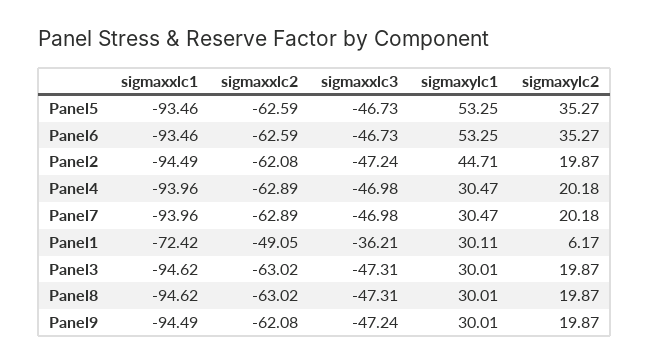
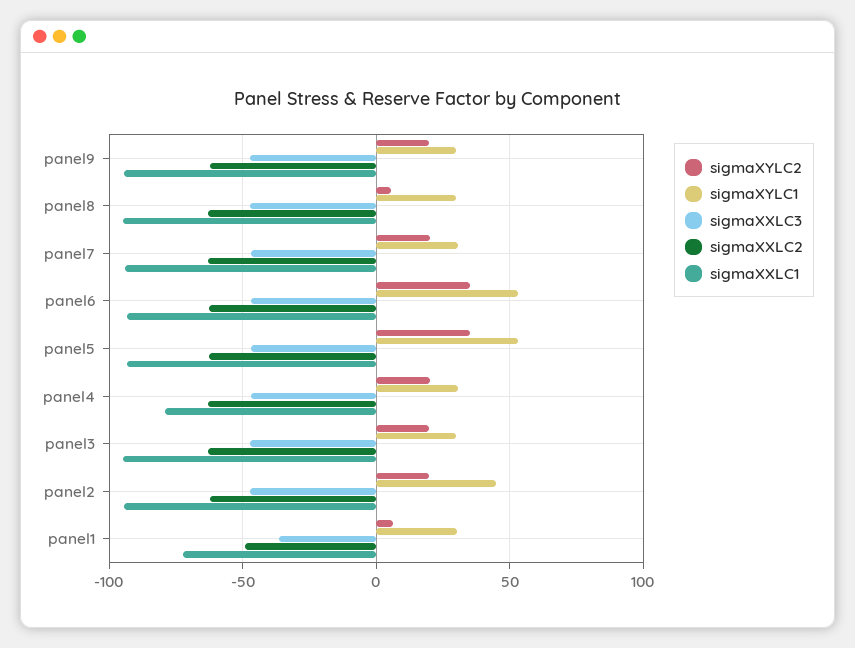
sigmaxxlc1, Panel4: -93.96 -> -80
sigmaxylc2, Panel8: 19.87 -> 5

